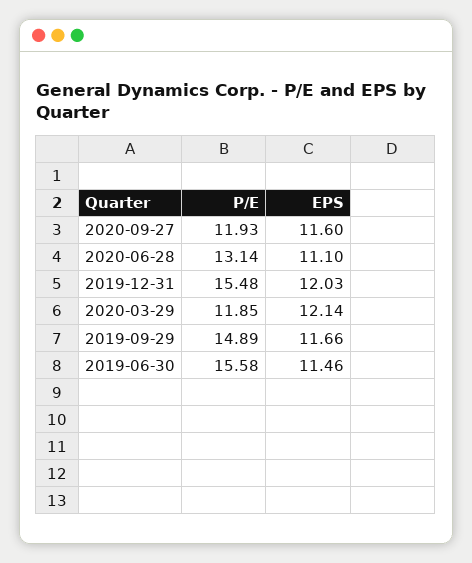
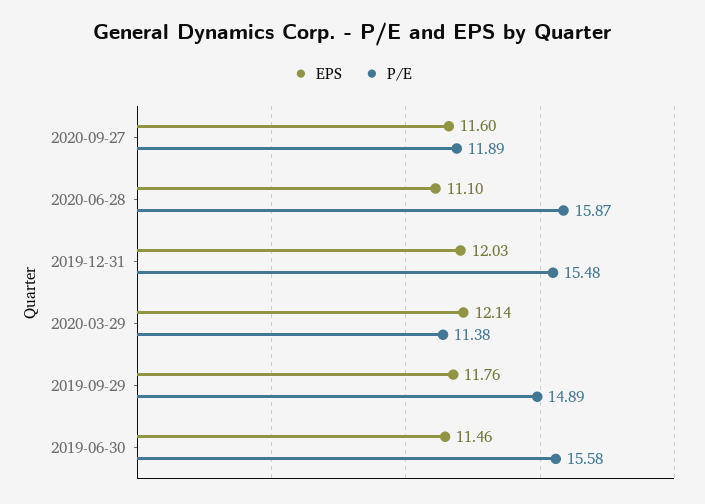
P/E, 2020-09-27: 11.93 -> 11.89
P/E, 2020-06-28: 13.14 -> 15.87
P/E, 2020-03-29: 11.85 -> 11.38
EPS, 2019-09-29: 11.66 -> 11.76

